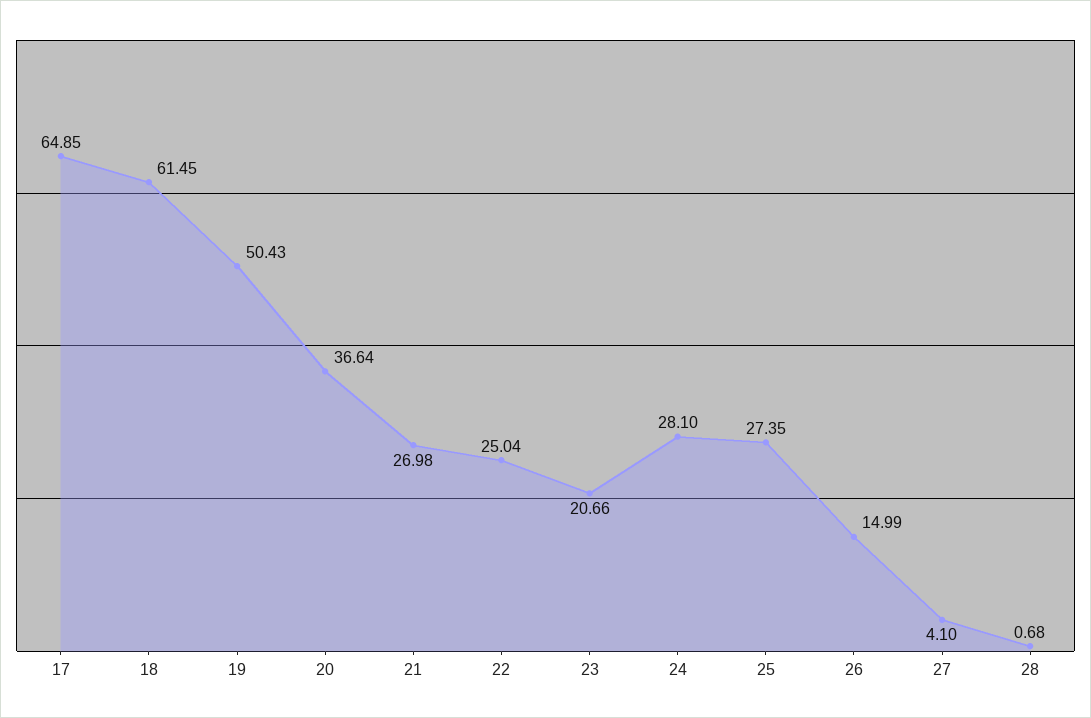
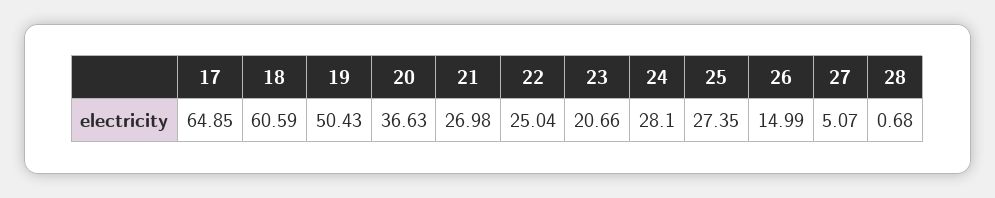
18: 61.45 -> 60.59
20: 36.64 -> 36.63
27: 4.1 -> 5.07

